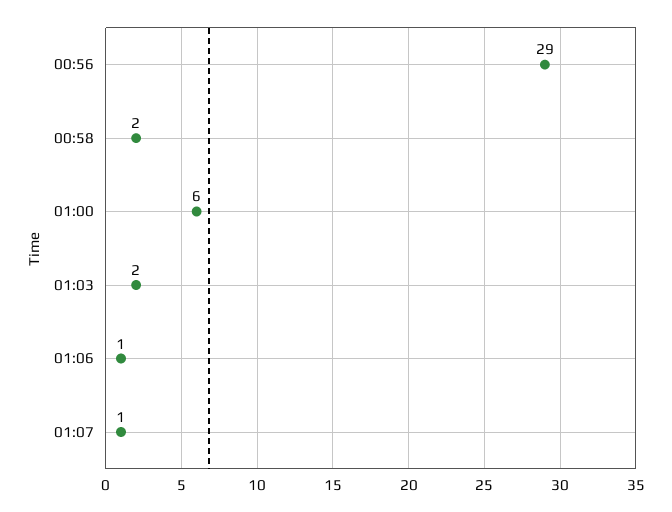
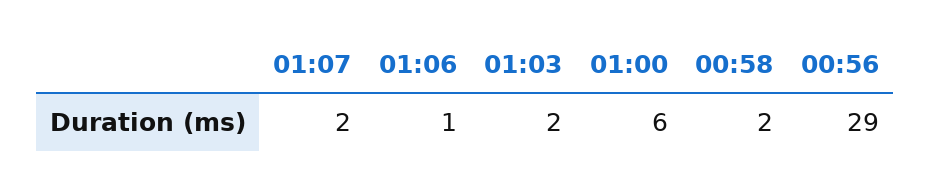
01:07: 1 -> 2

